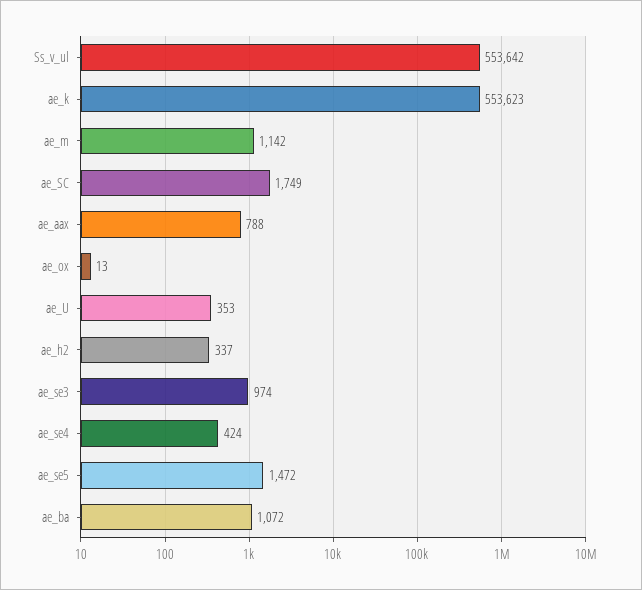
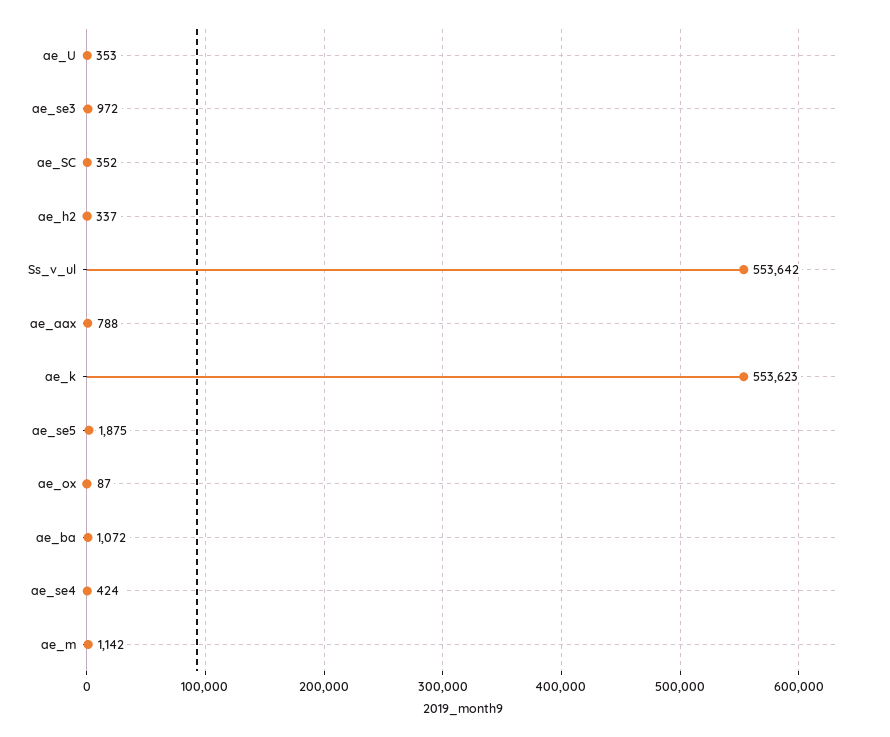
ae_SC: 1749 -> 352
ae_ox: 13 -> 87
ae_se3: 974 -> 972
ae_se5: 1472 -> 1875

